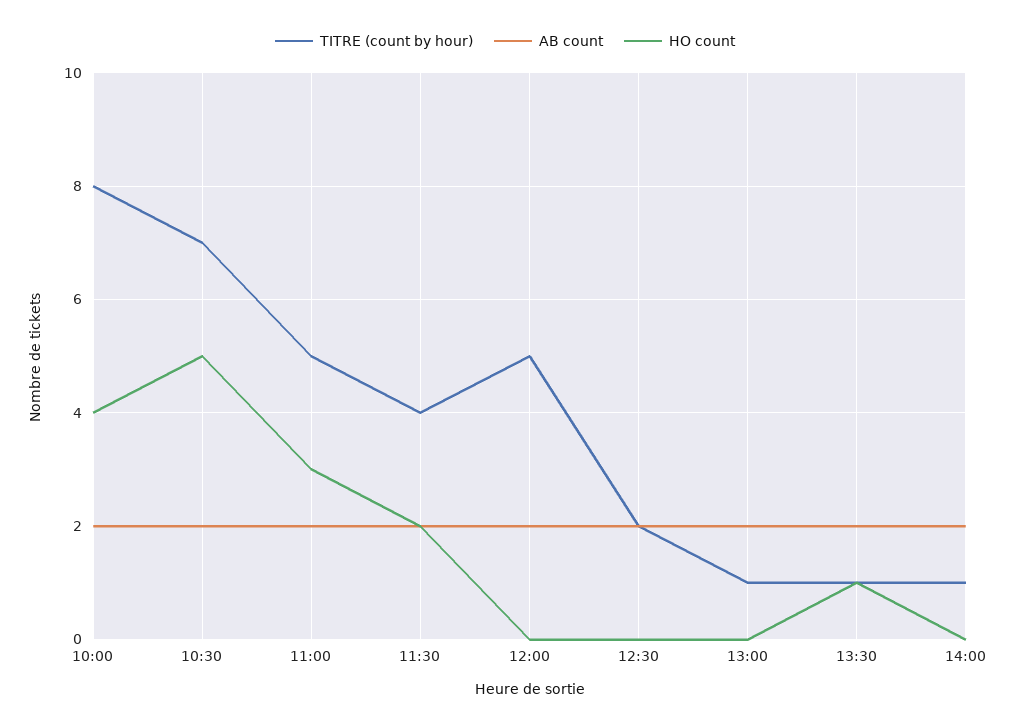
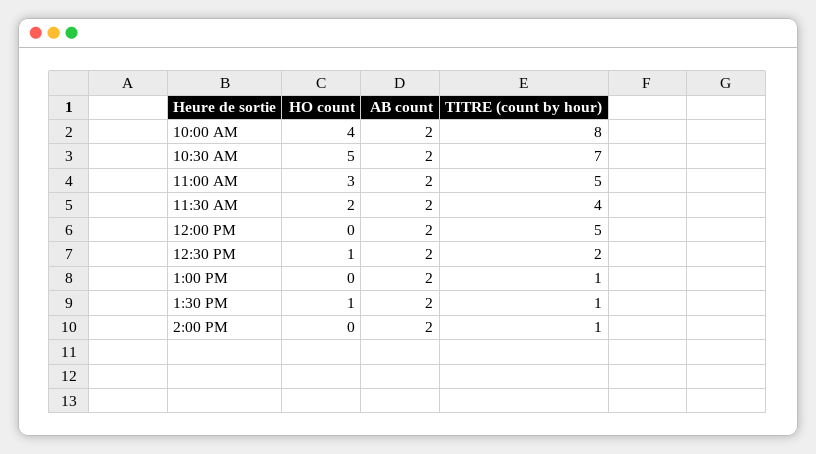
HO count, 12:30: 0 -> 1

